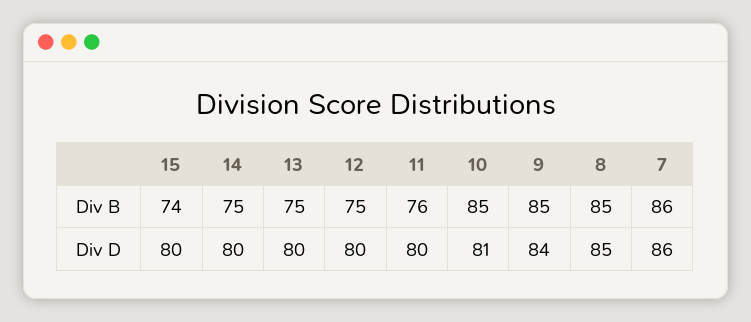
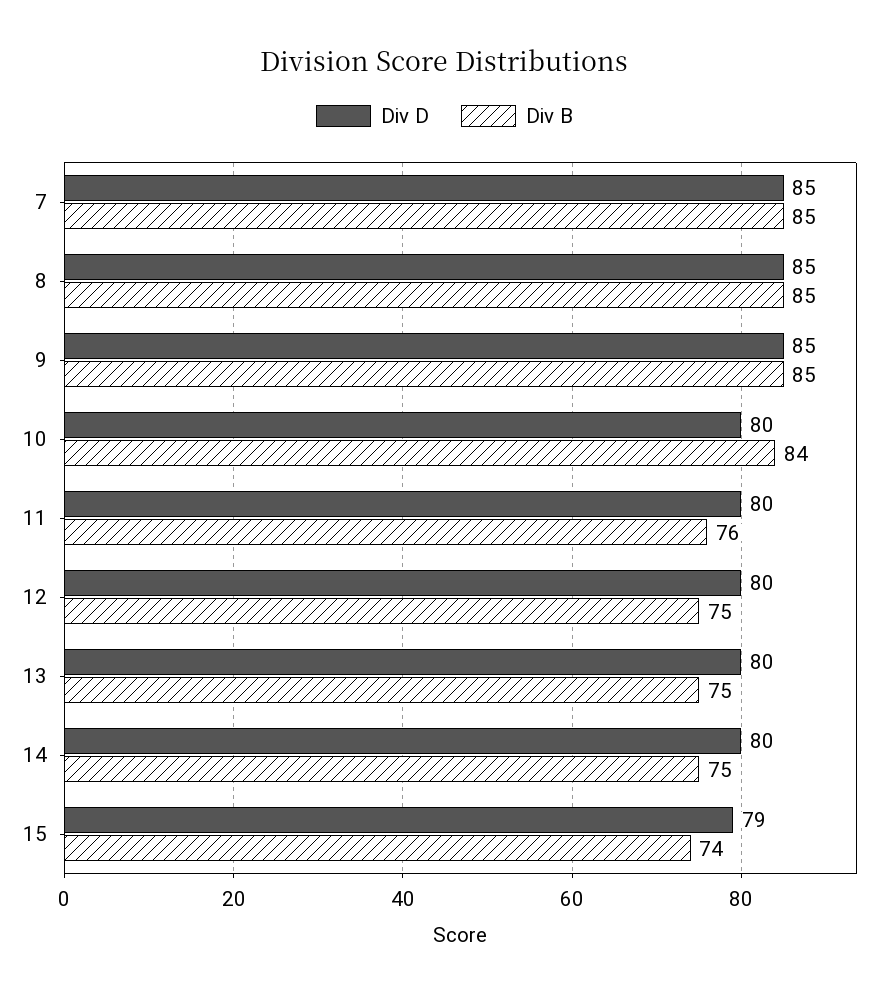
Div B, 10: 85 -> 84
Div B, 7: 86 -> 85
Div D, 15: 80 -> 79
Div D, 10: 81 -> 80
Div D, 9: 84 -> 85
Div D, 7: 86 -> 85

